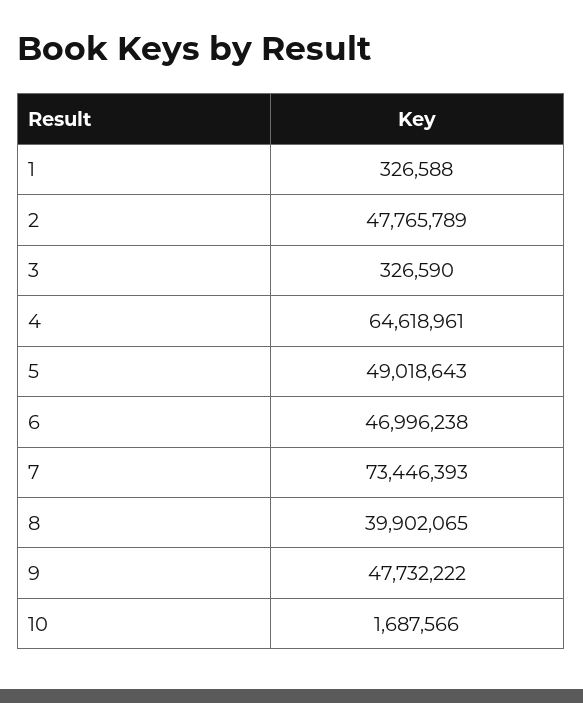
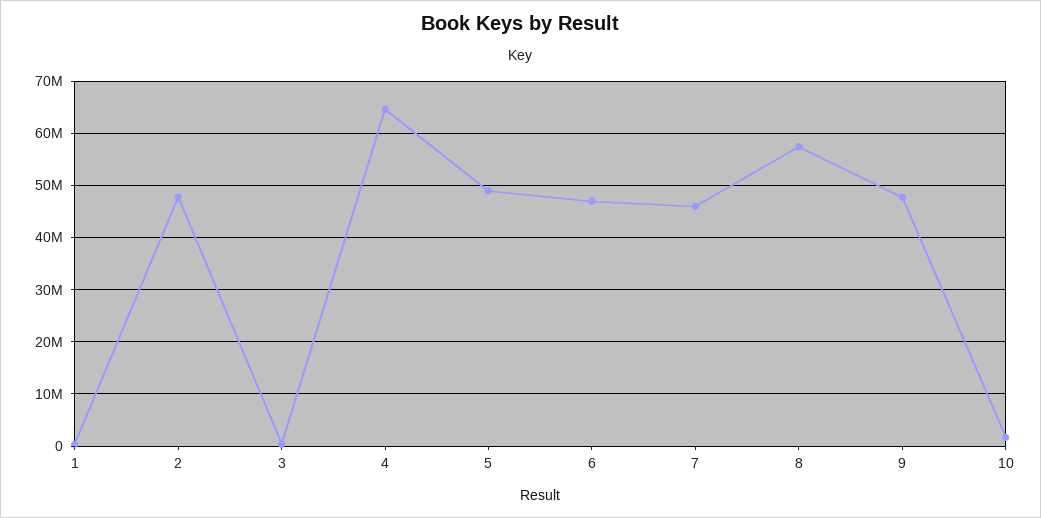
7: 73446393 -> 46000000
8: 39902065 -> 58000000

